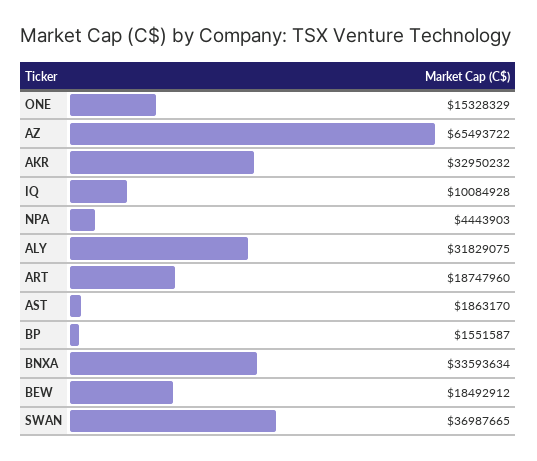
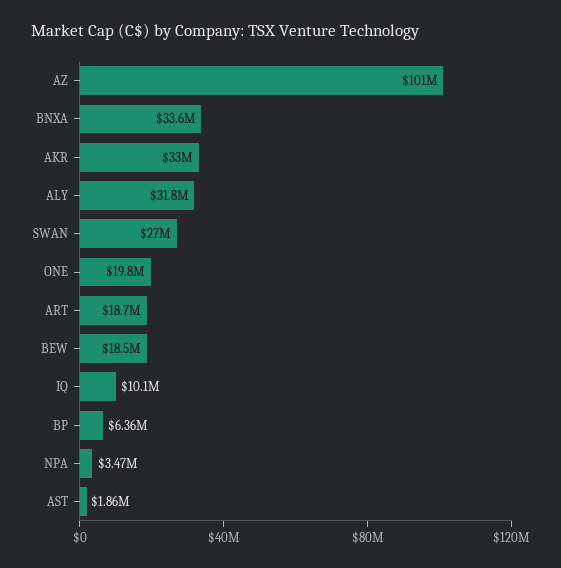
ONE: 15328329 -> 19800000
AZ: 65493722 -> 101000000
NPA: 4443903 -> 3470000
BP: 1551587 -> 6360000
SWAN: 36987665 -> 27000000

